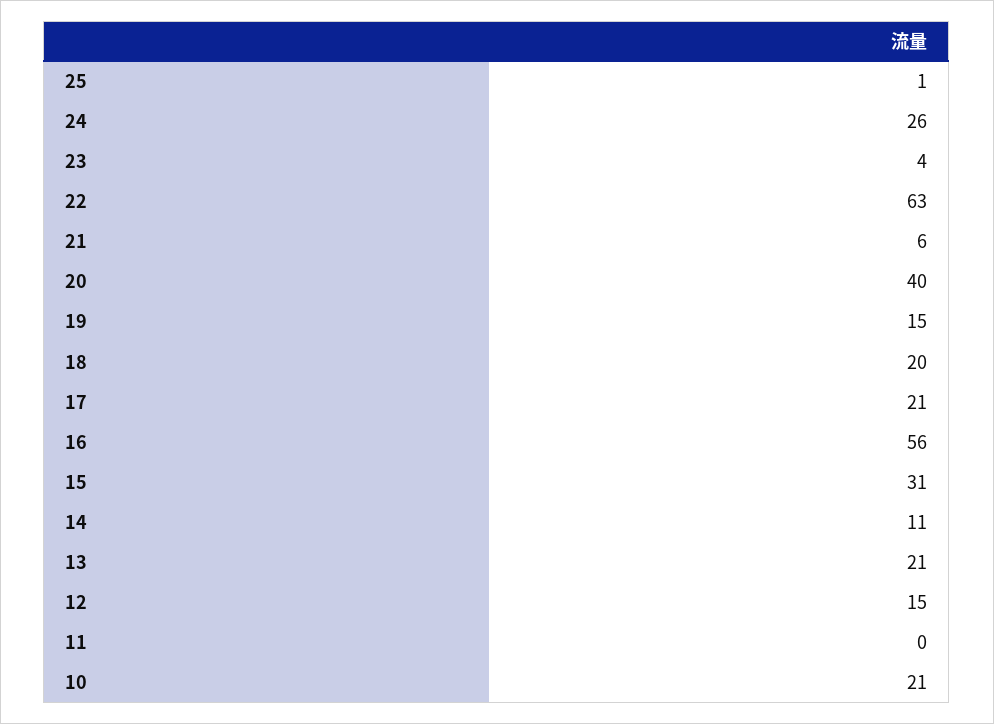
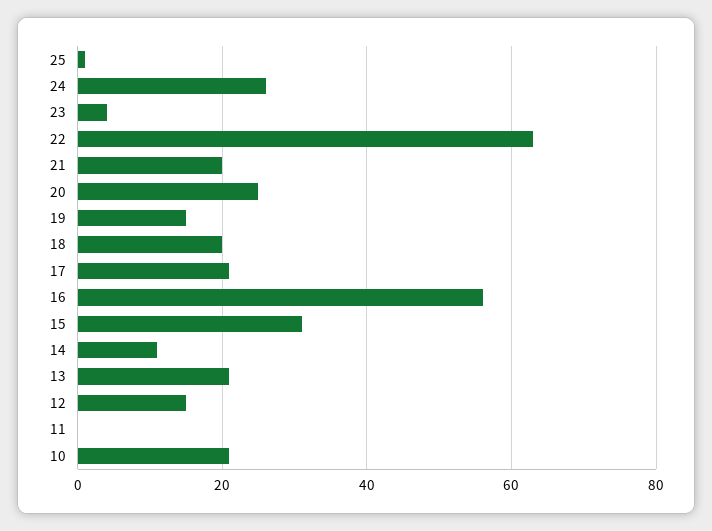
21: 6 -> 20
20: 40 -> 25

